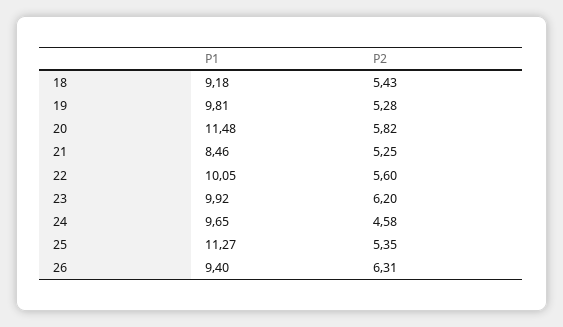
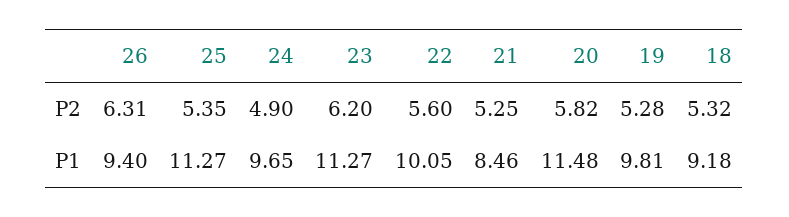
P2, 18: 5.43 -> 5.32
P1, 23: 9.92 -> 11.27
P2, 24: 4.58 -> 4.9

